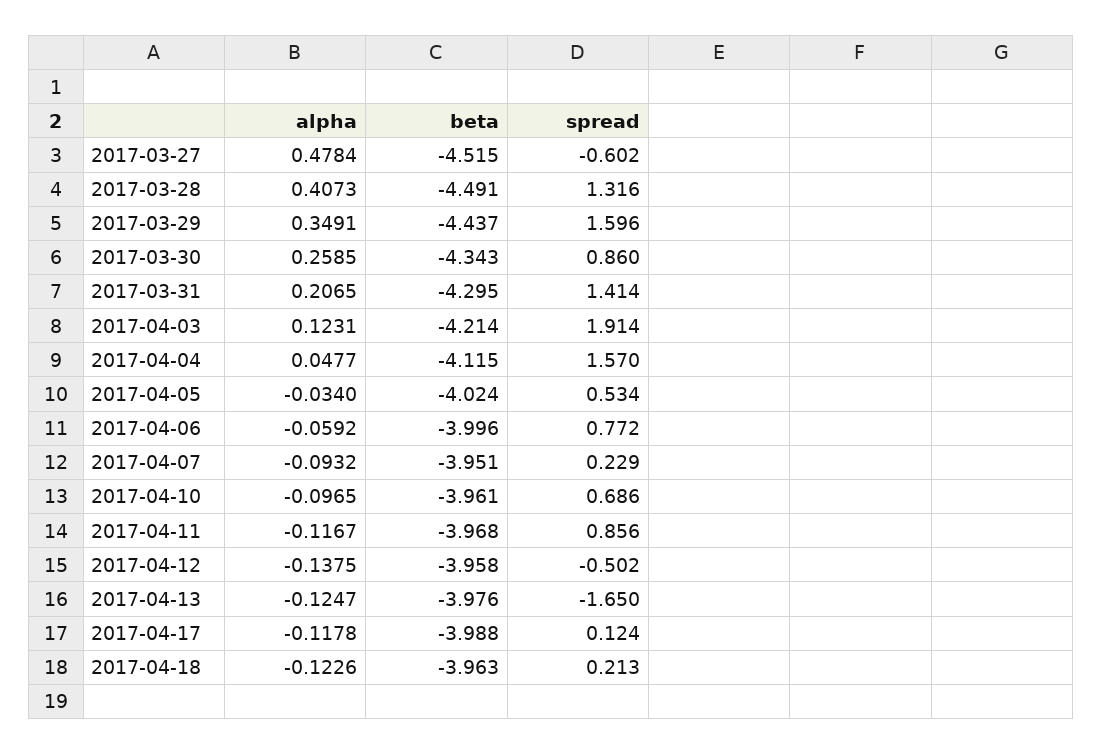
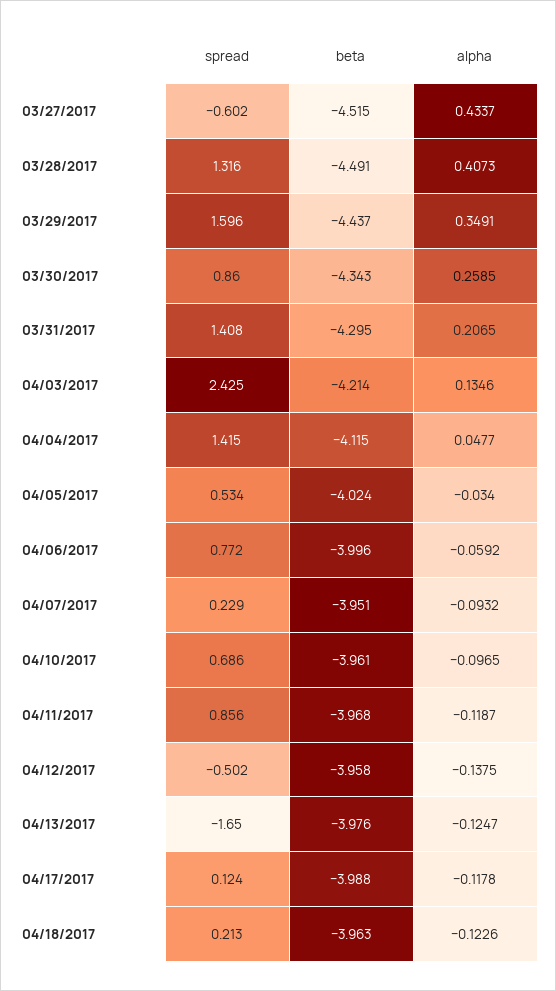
alpha, 2017-03-27: 0.4784 -> 0.4337
spread, 2017-03-31: 1.414 -> 1.408
alpha, 2017-04-03: 0.1231 -> 0.1346
spread, 2017-04-03: 1.914 -> 2.425
spread, 2017-04-04: 1.57 -> 1.415
alpha, 2017-04-11: -0.1167 -> -0.1187

